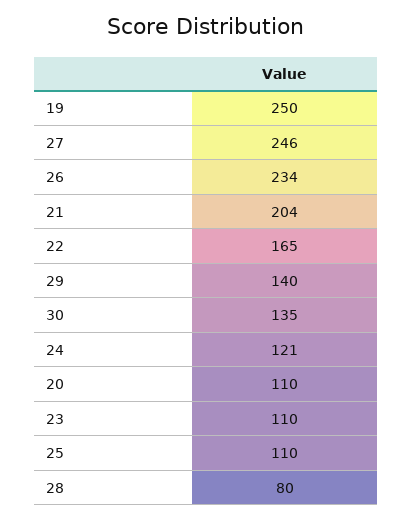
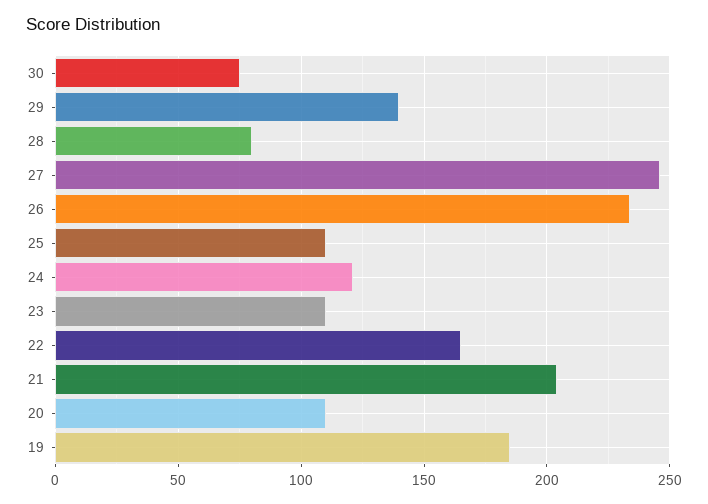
19: 250 -> 185
30: 135 -> 75

